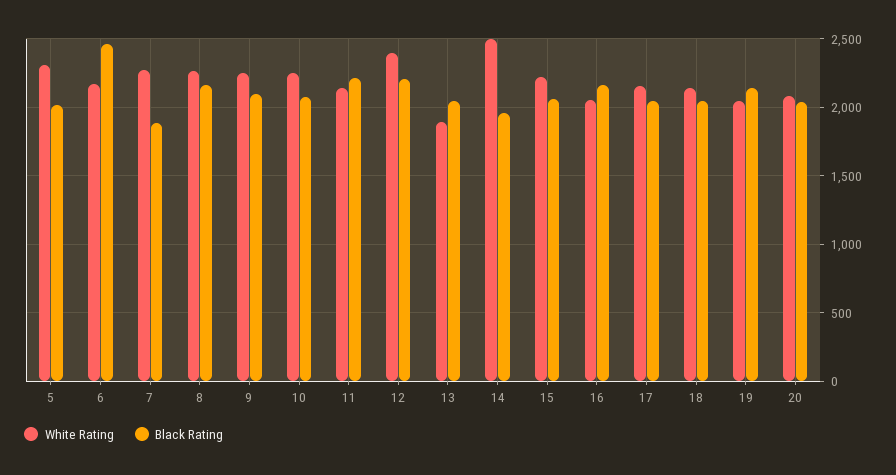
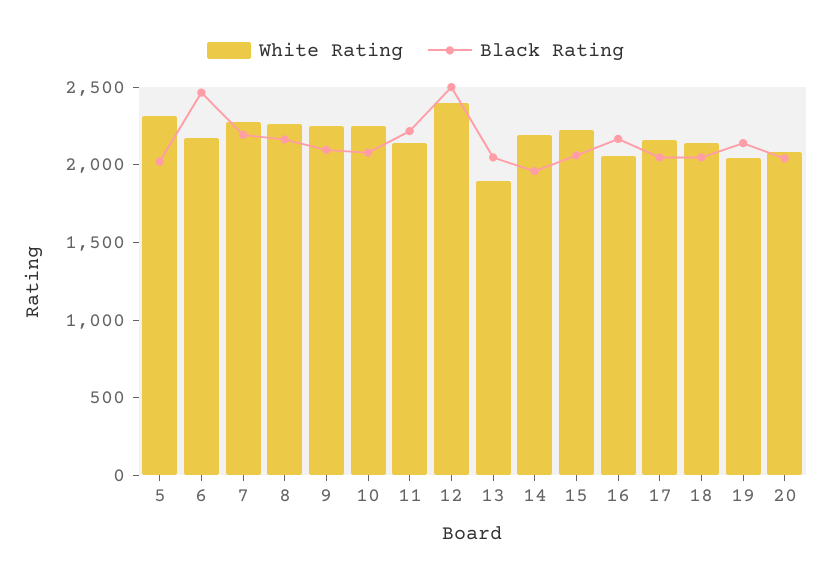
Black Rating, 7: 1900 -> 2200
Black Rating, 12: 2200 -> 2500
White Rating, 14: 2500 -> 2200

